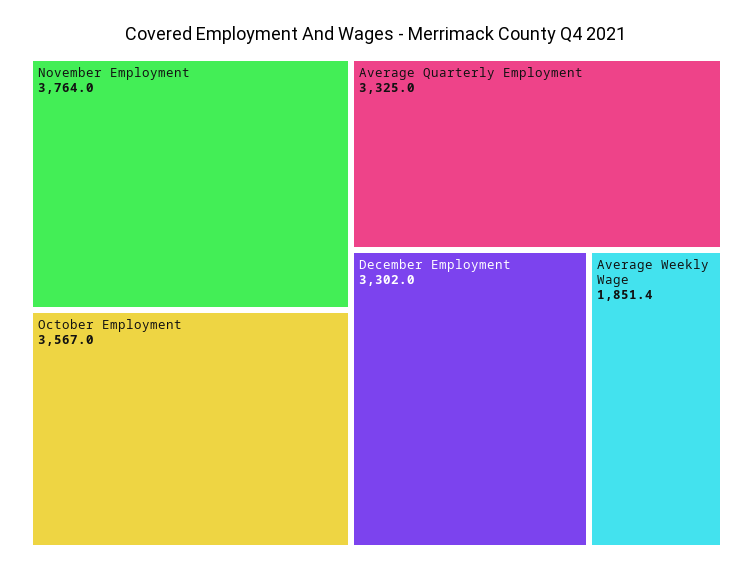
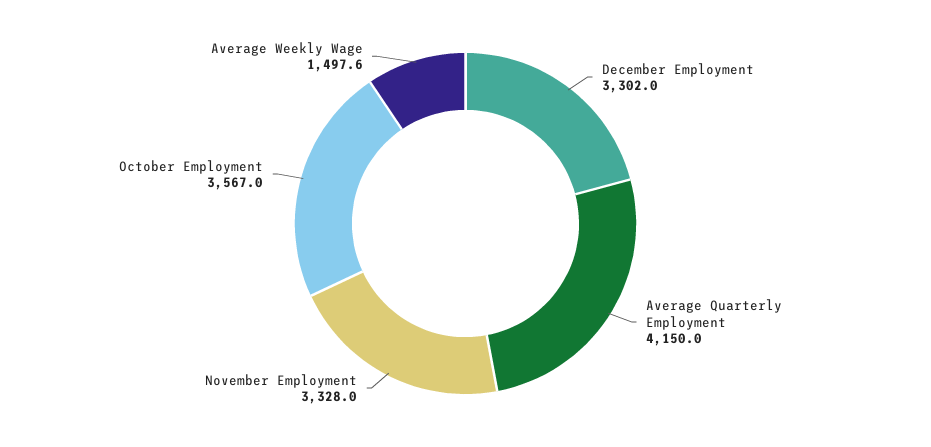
November Employment: 3764 -> 3328
Average Quarterly Employment: 3325 -> 4150
Average Weekly Wage: 1851.4 -> 1497.6

